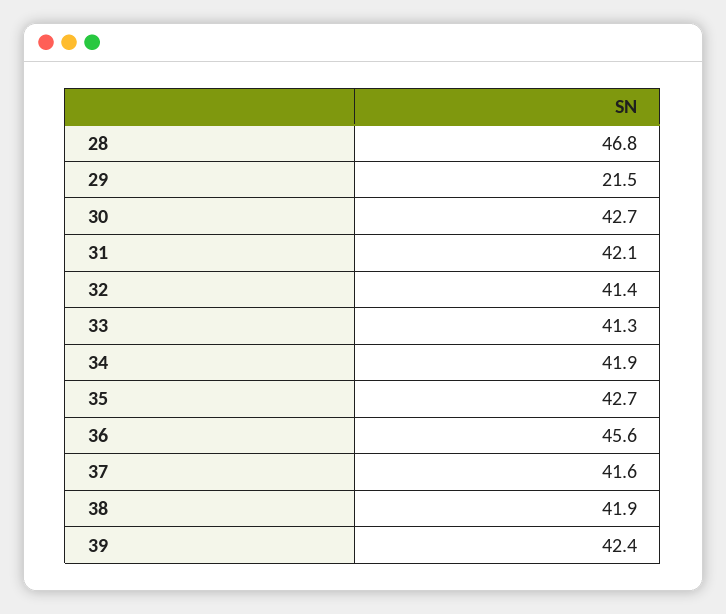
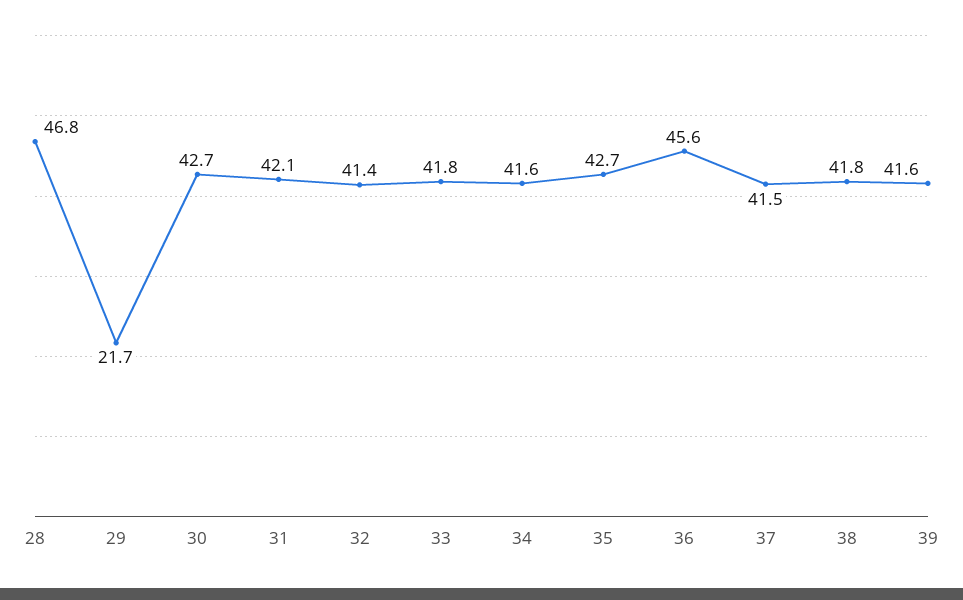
29: 21.5 -> 21.7
33: 41.3 -> 41.8
34: 41.9 -> 41.6
37: 41.6 -> 41.5
38: 41.9 -> 41.8
39: 42.4 -> 41.6

